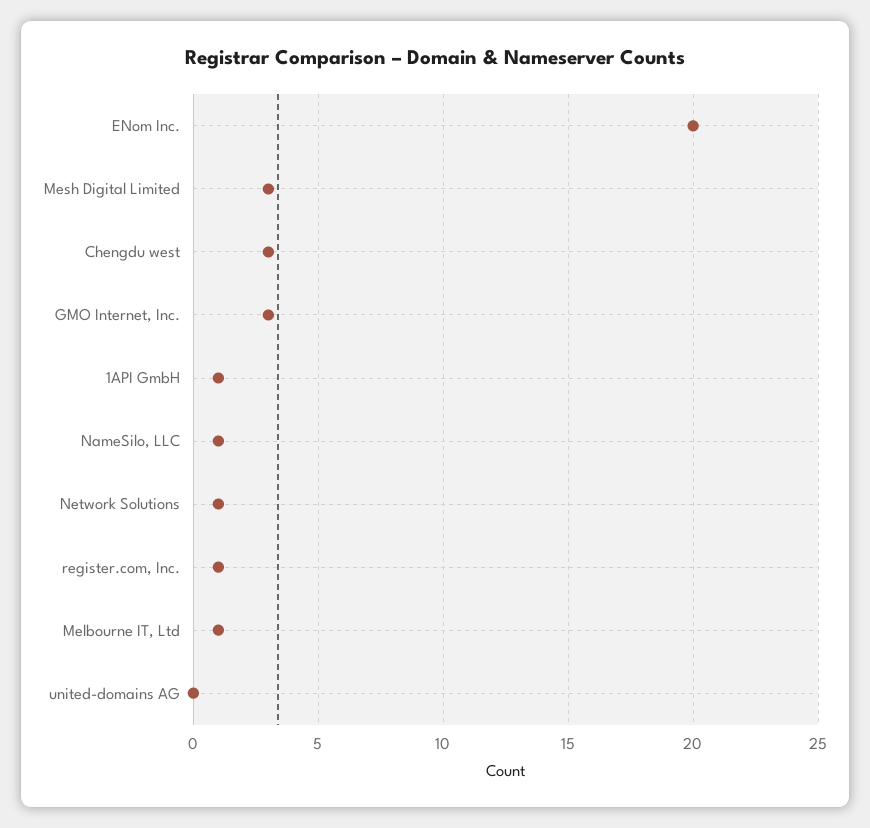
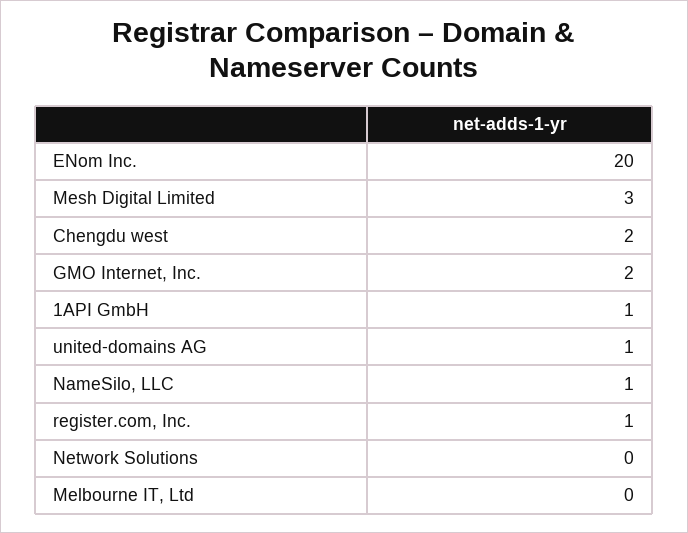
Chengdu west: 3 -> 2
GMO Internet, Inc.: 3 -> 2
Network Solutions: 1 -> 0
Melbourne IT, Ltd: 1 -> 0
united-domains AG: 0 -> 1

